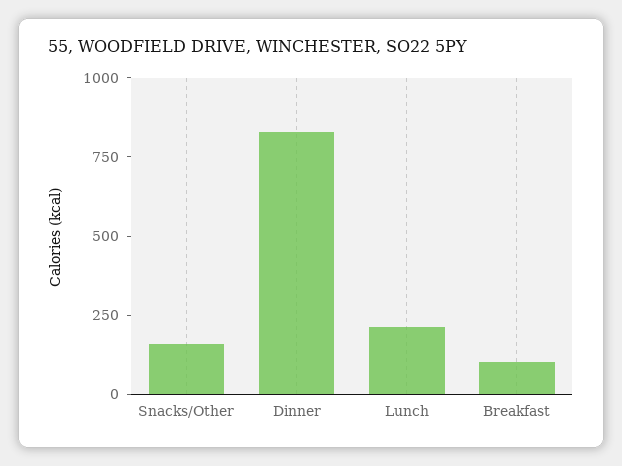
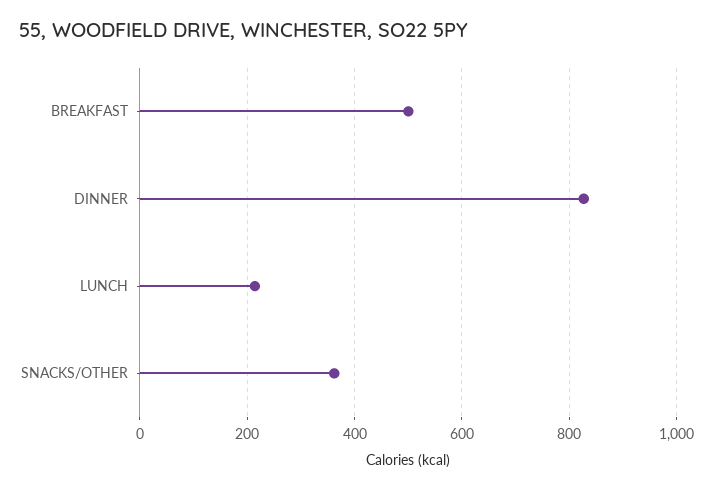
Snacks/Other: 150 -> 360
Breakfast: 100 -> 500

